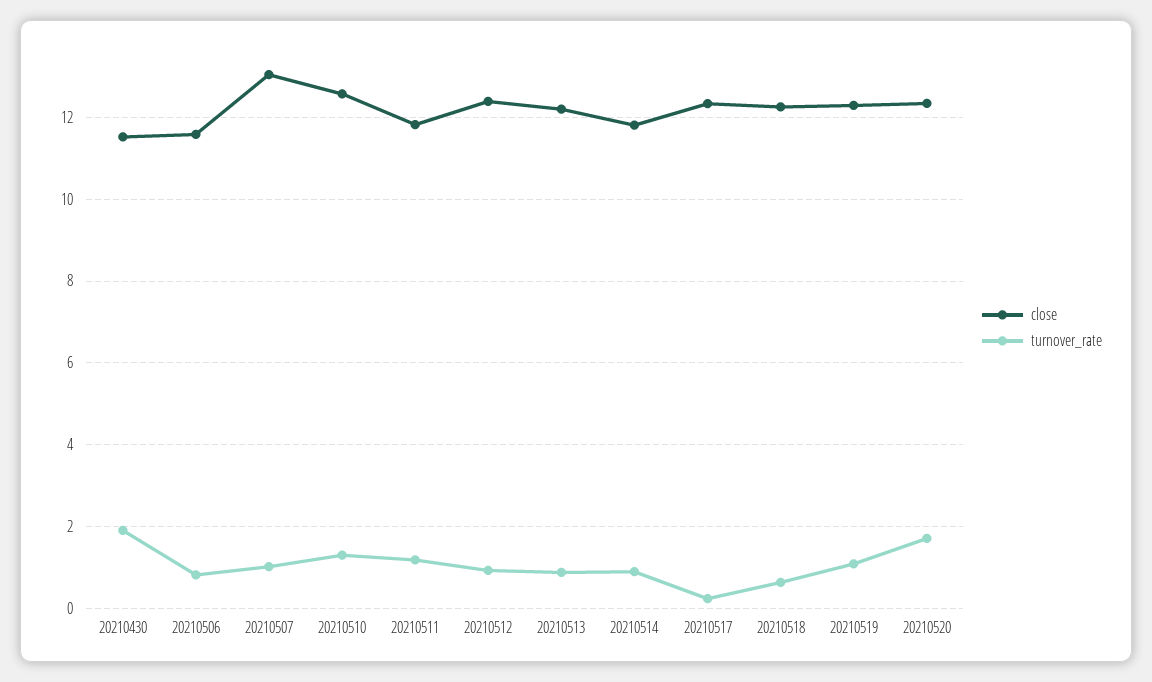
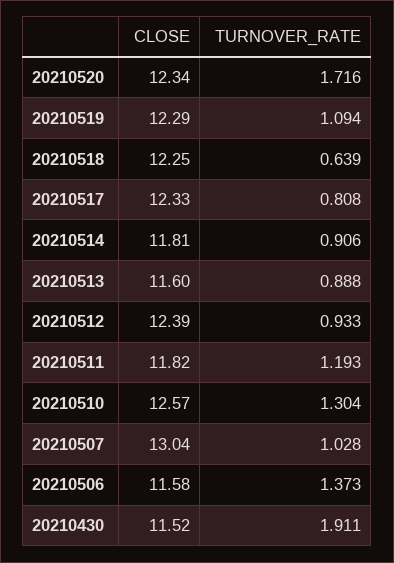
turnover_rate, 20210506: 0.8 -> 1.373
close, 20210513: 12.2 -> 11.6
turnover_rate, 20210517: 0.2 -> 0.808

